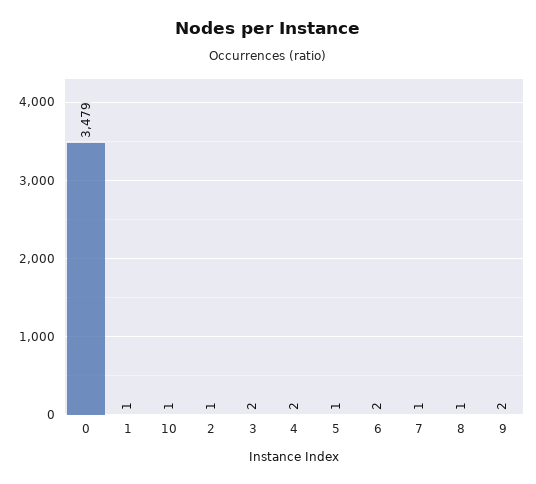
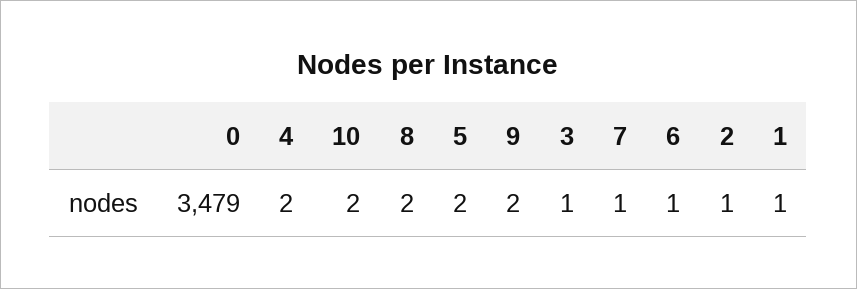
10: 1 -> 2
3: 2 -> 1
5: 1 -> 2
6: 2 -> 1
8: 1 -> 2

